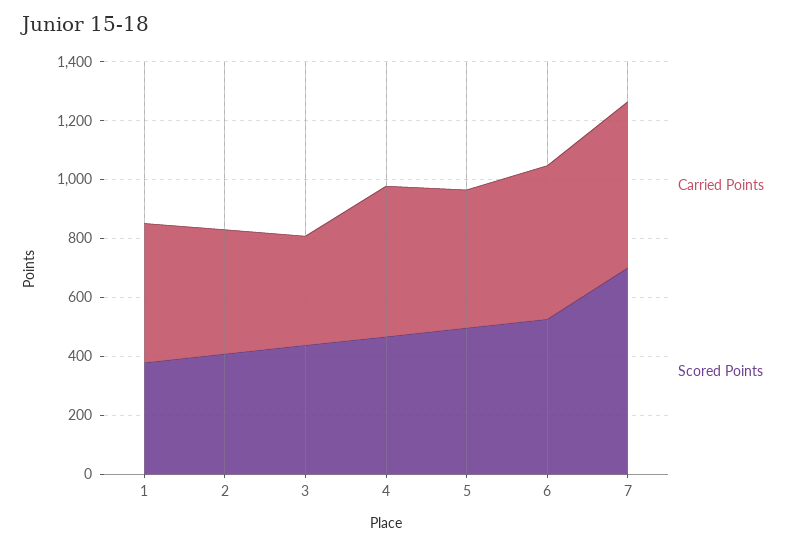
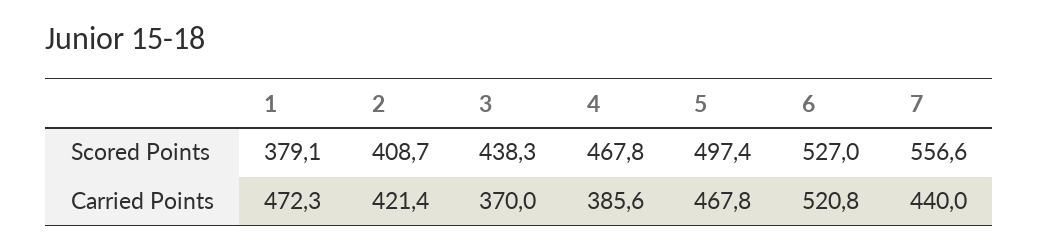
Carried Points, 4: 500 -> 385.6
Carried Points, 7: 550 -> 440
Scored Points, 7: 700 -> 556.6

